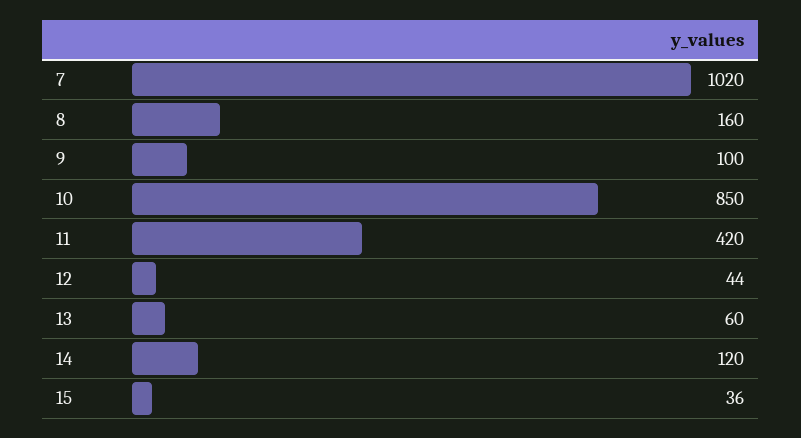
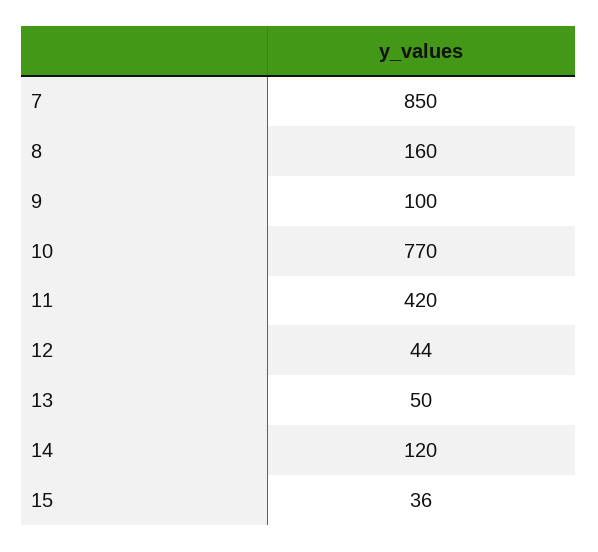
7: 1020 -> 850
10: 850 -> 770
13: 60 -> 50

